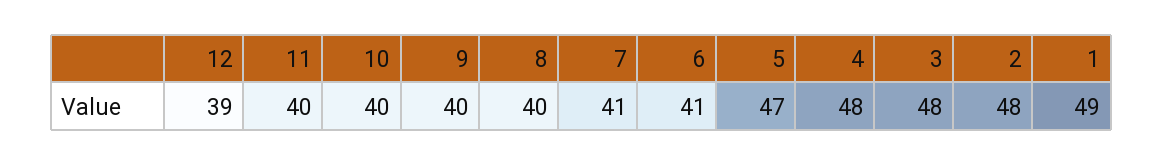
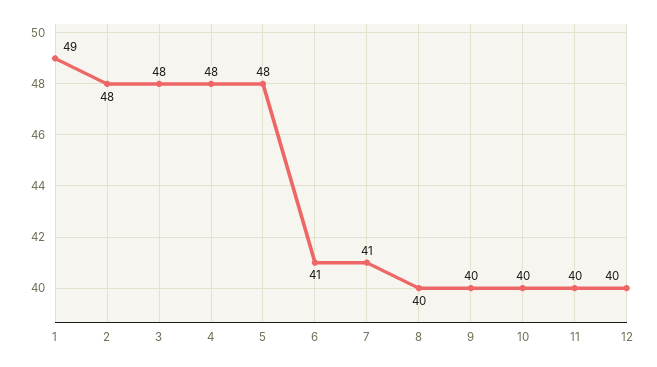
12: 39 -> 40
5: 47 -> 48

